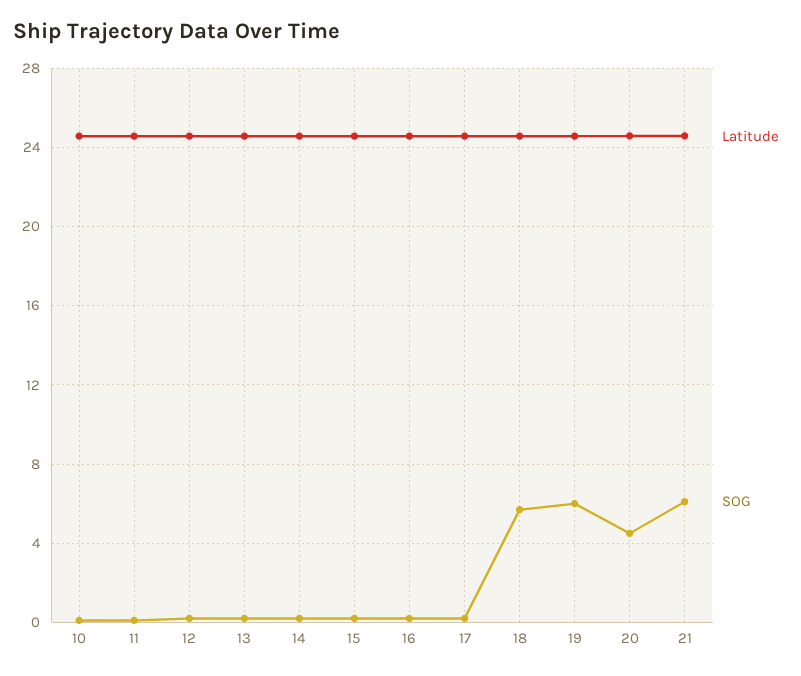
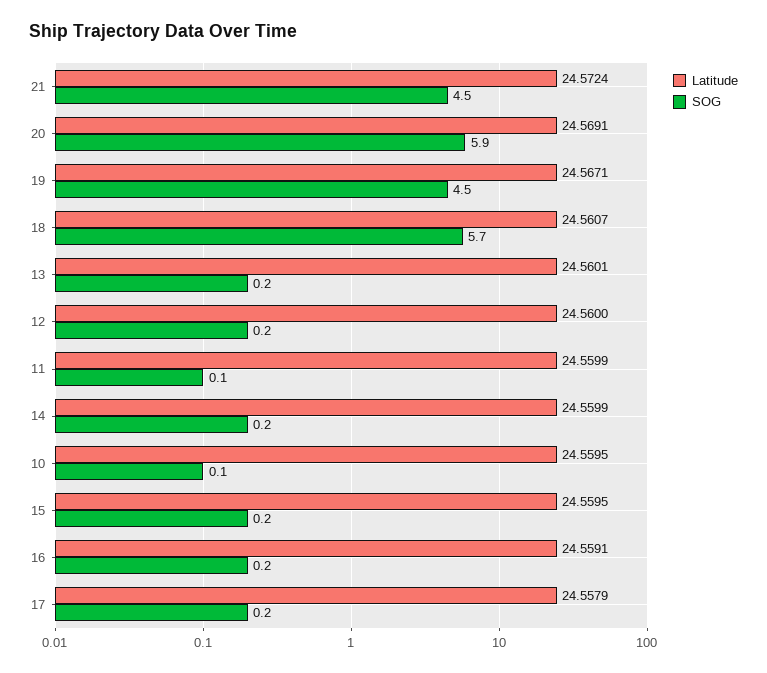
SOG, 19: 6 -> 4.5
SOG, 20: 4.5 -> 5.9
SOG, 21: 6 -> 4.5

